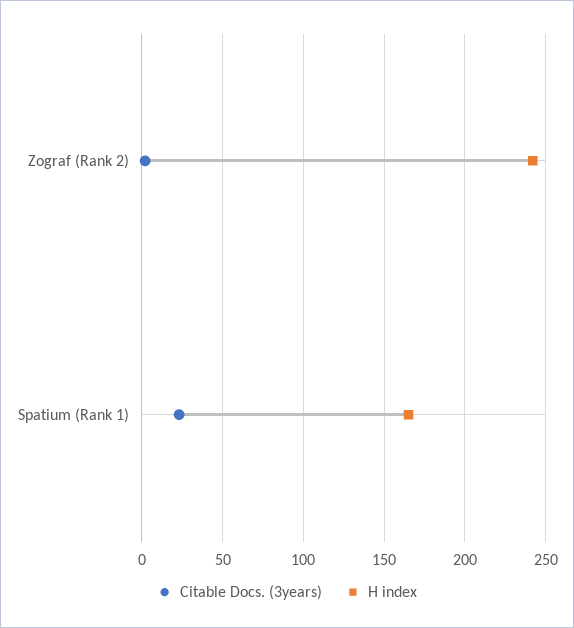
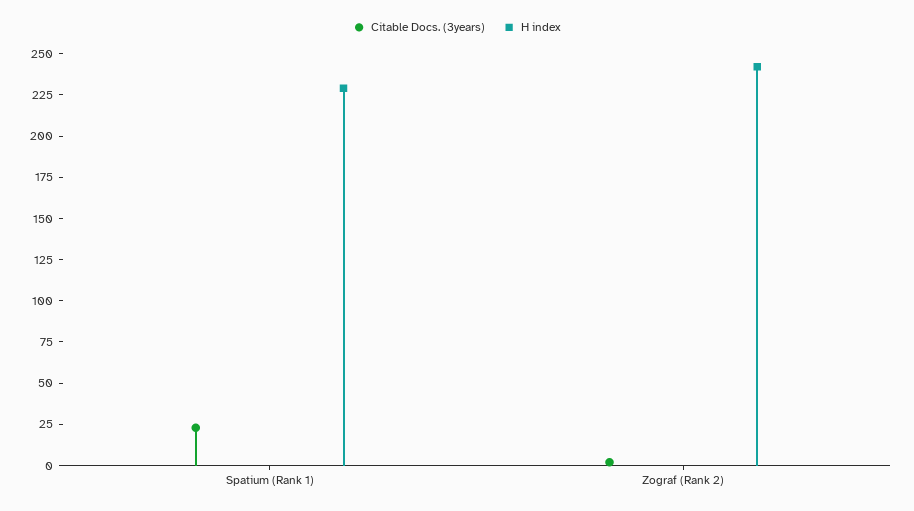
H index, Spatium (Rank 1): 165 -> 230

